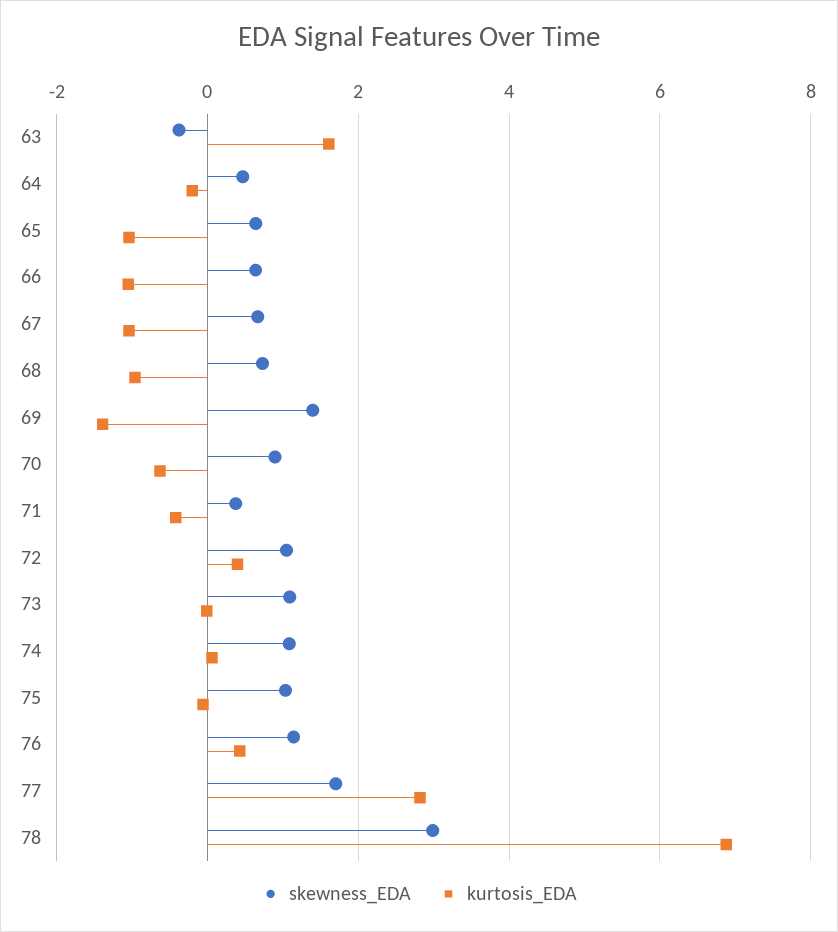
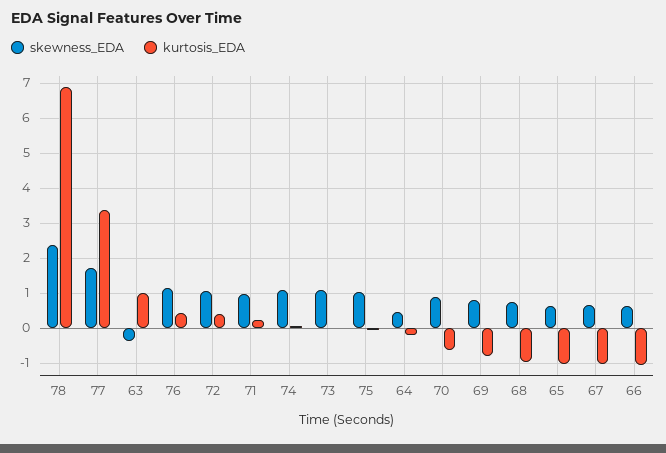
kurtosis_EDA, 63: 1.6 -> 1
skewness_EDA, 69: 1.4 -> 0.8
kurtosis_EDA, 69: -1.4 -> -0.8
skewness_EDA, 71: 0.4 -> 1
kurtosis_EDA, 71: -0.4 -> 0.2
kurtosis_EDA, 77: 2.8 -> 3.4
skewness_EDA, 78: 3 -> 2.4

